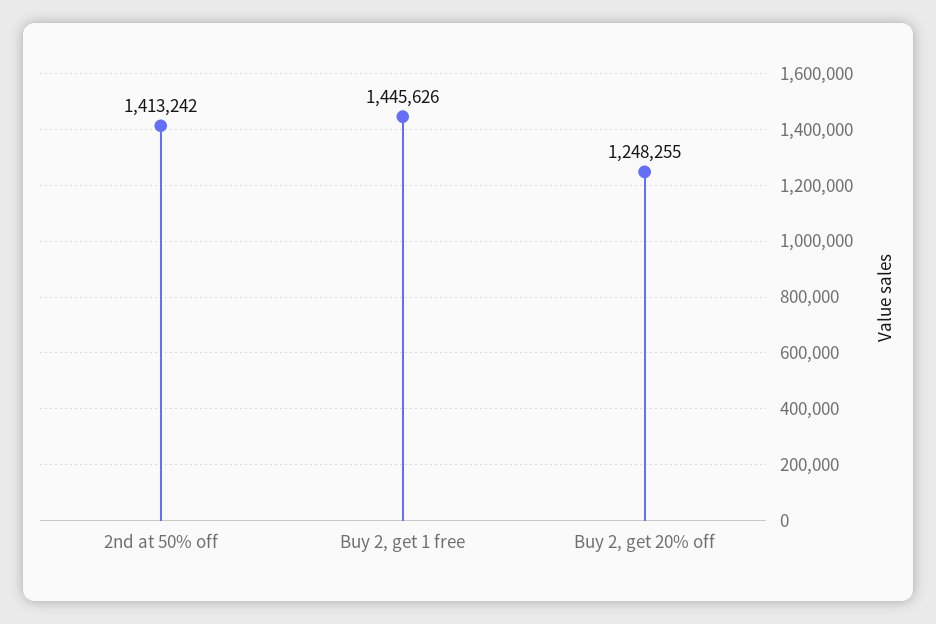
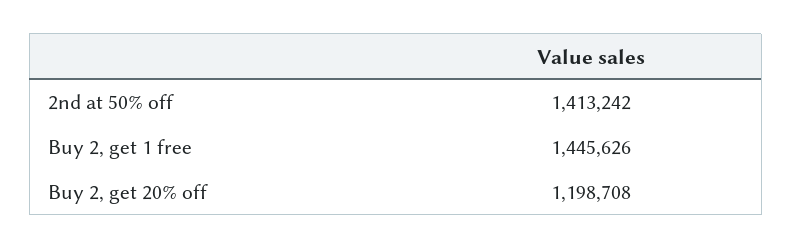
Buy 2, get 20% off: 1248255 -> 1198708

